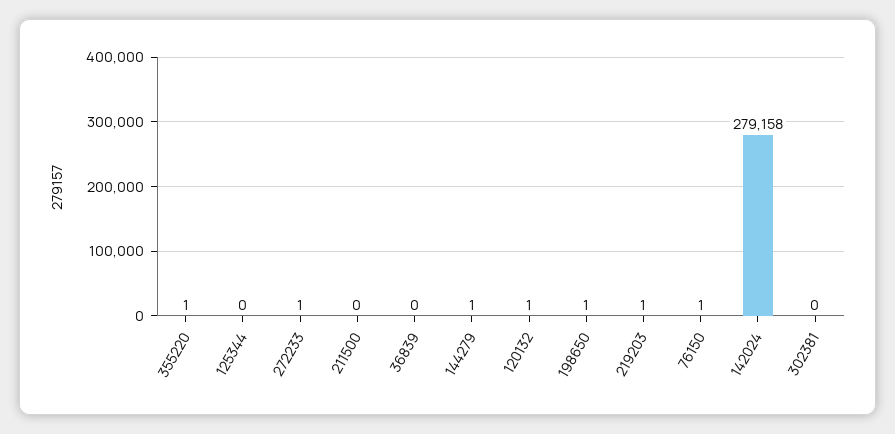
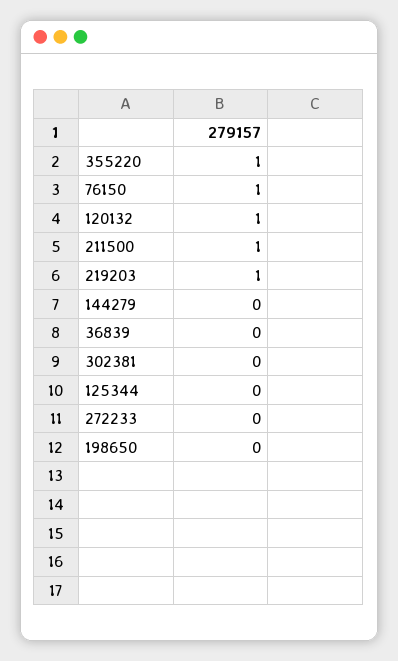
272233: 1 -> 0
211500: 0 -> 1
144279: 1 -> 0
198650: 1 -> 0
142024: 279158 -> none

